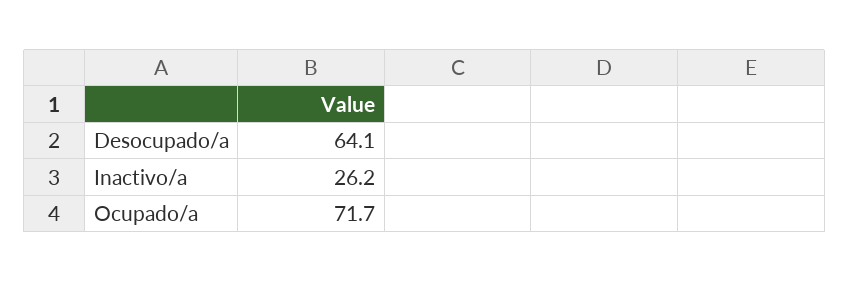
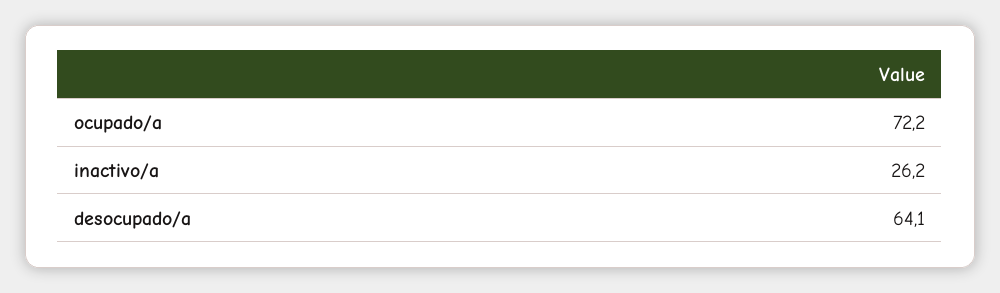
Ocupado/a: 71.7 -> 72.2

